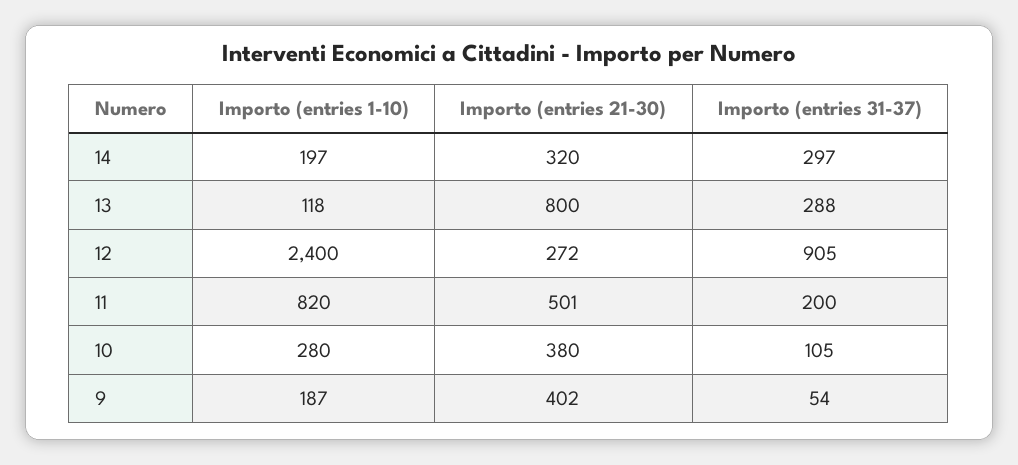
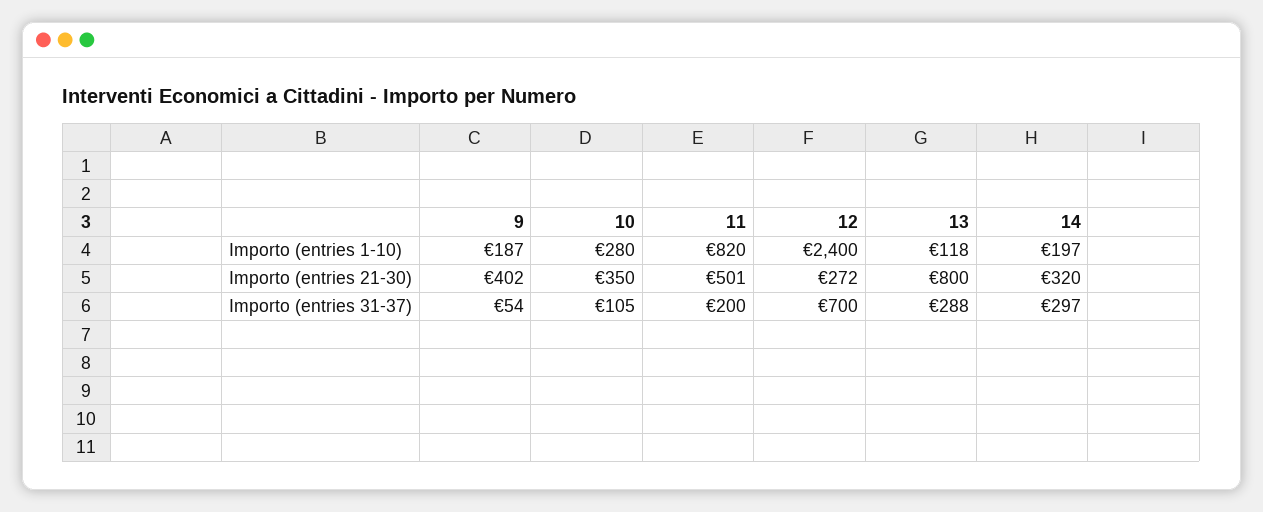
Importo (entries 31-37), 12: 905 -> 700
Importo (entries 21-30), 10: 380 -> 350

